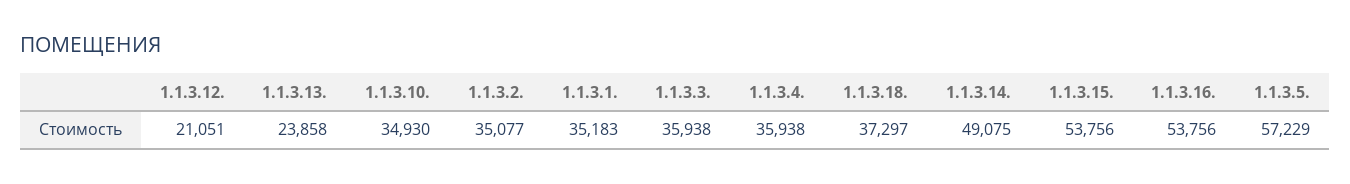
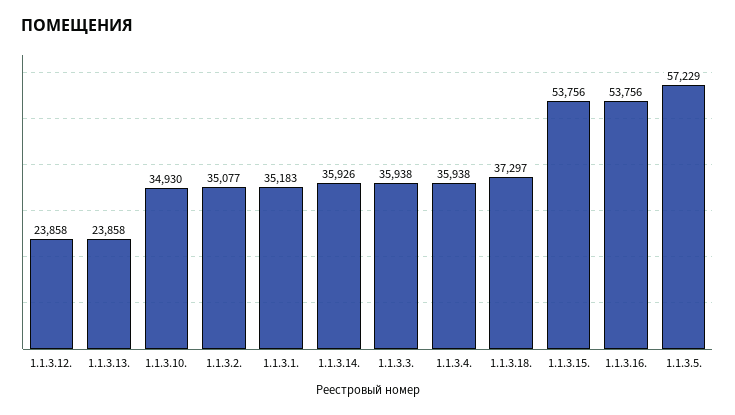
1.1.3.12.: 21051 -> 23858
1.1.3.14.: 49075 -> 35926

